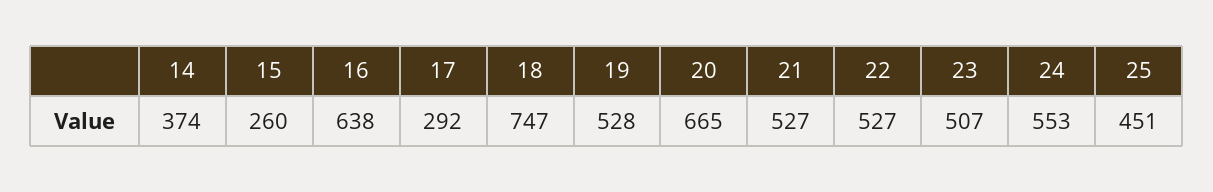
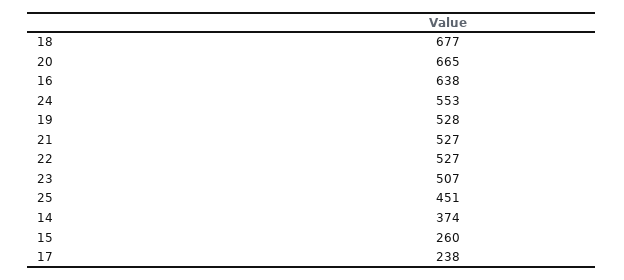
17: 292 -> 238
18: 747 -> 677

